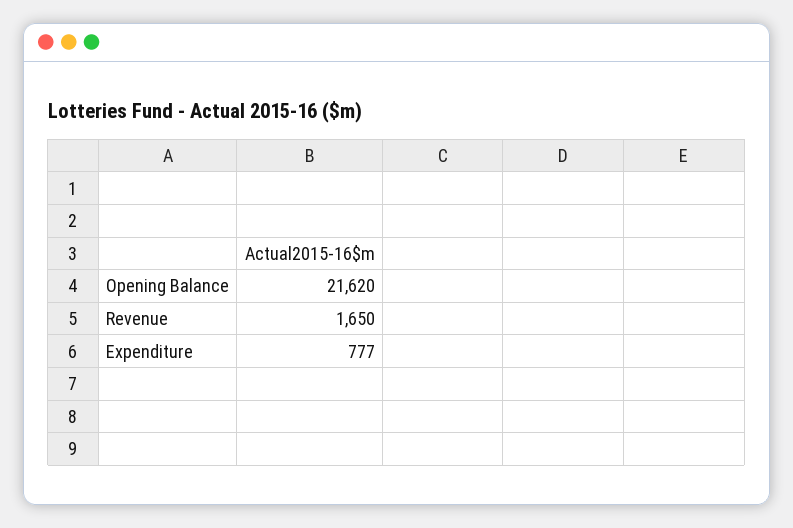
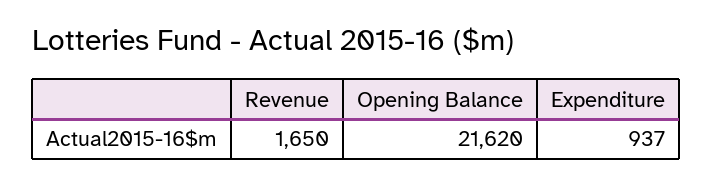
Expenditure: 777 -> 937

